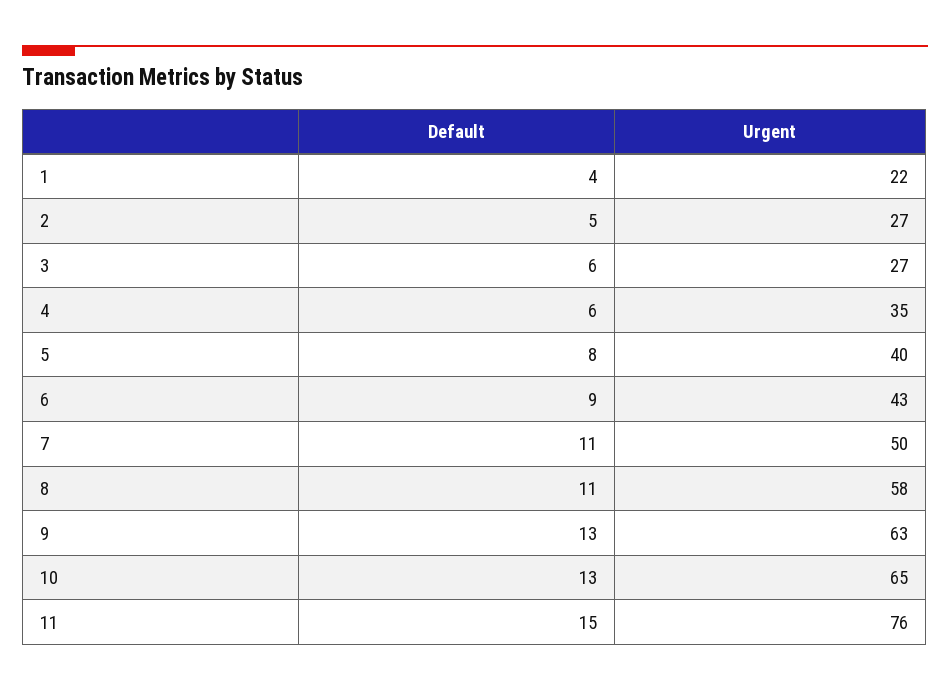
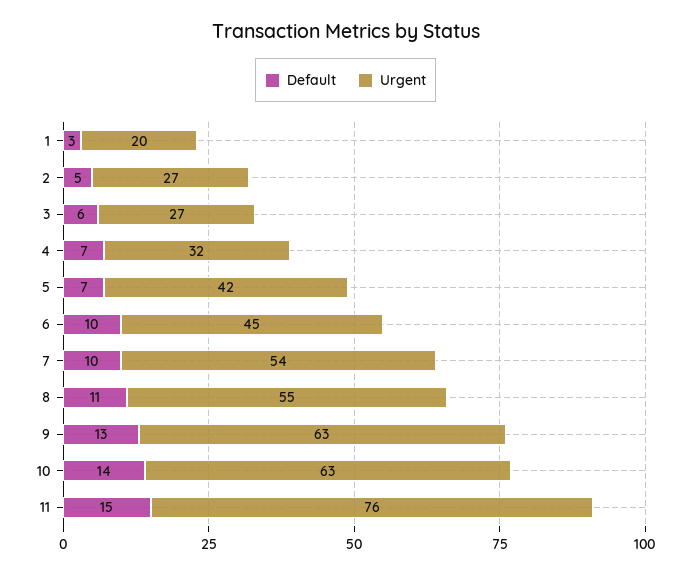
Default, 1: 4 -> 3
Urgent, 1: 22 -> 20
Default, 4: 6 -> 7
Urgent, 4: 35 -> 32
Default, 5: 8 -> 7
Urgent, 5: 40 -> 42
Default, 6: 9 -> 10
Urgent, 6: 43 -> 45
Default, 7: 11 -> 10
Urgent, 7: 50 -> 54
Urgent, 8: 58 -> 55
Default, 10: 13 -> 14
Urgent, 10: 65 -> 63

